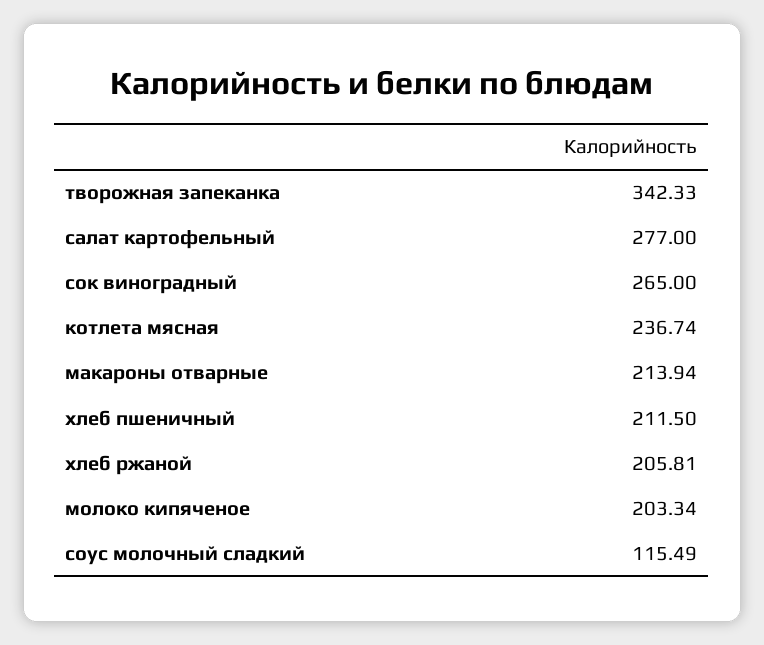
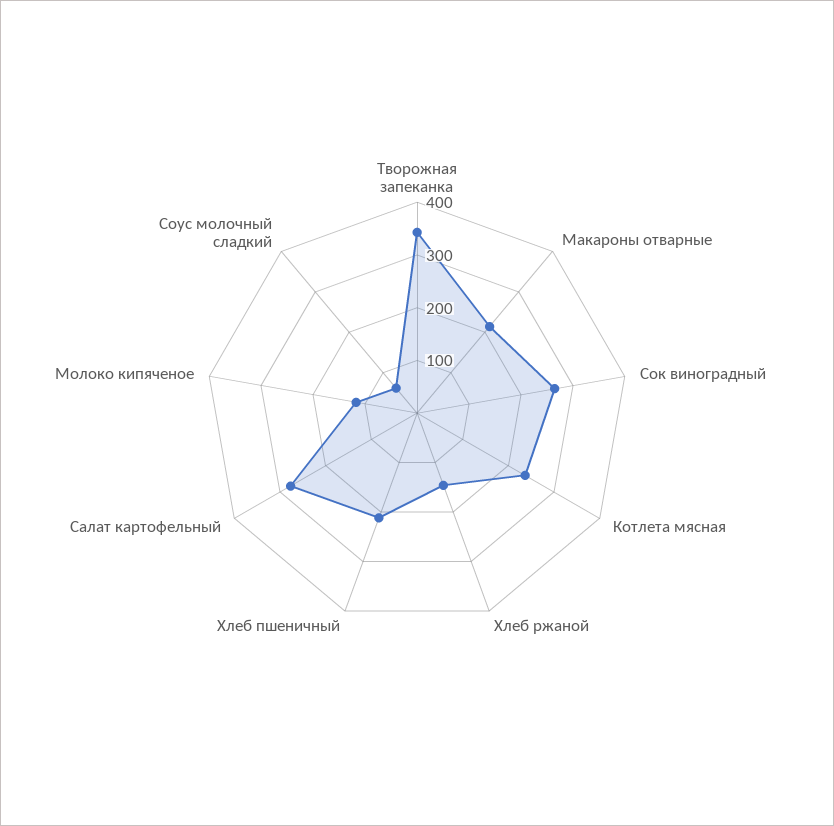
хлеб ржаной: 205.81 -> 140
молоко кипяченое: 203.34 -> 120
соус молочный сладкий: 115.49 -> 60

